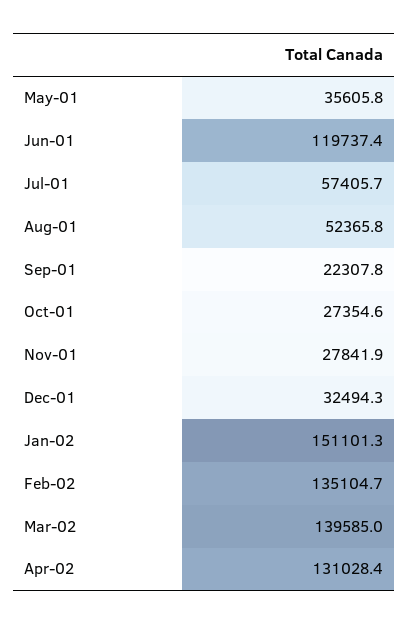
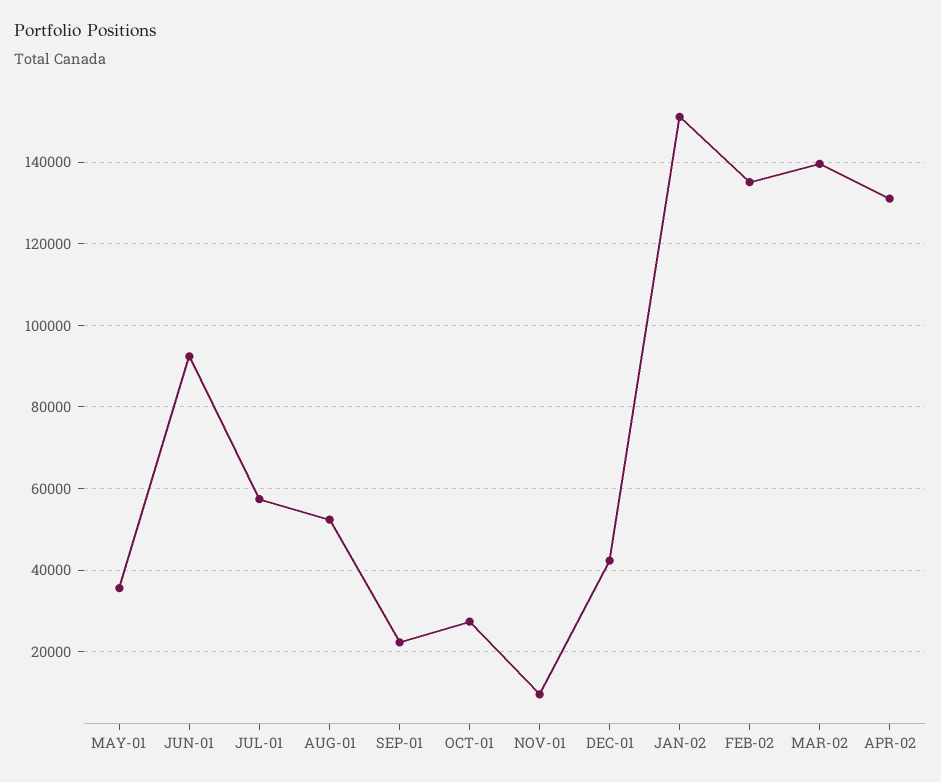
Jun-01: 119737.4 -> 92000
Nov-01: 27841.9 -> 10000
Dec-01: 32494.3 -> 42000

